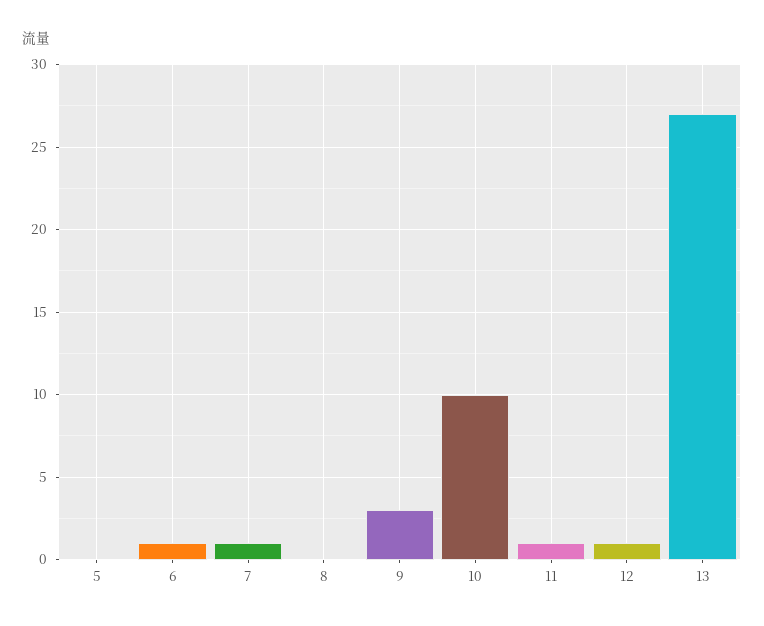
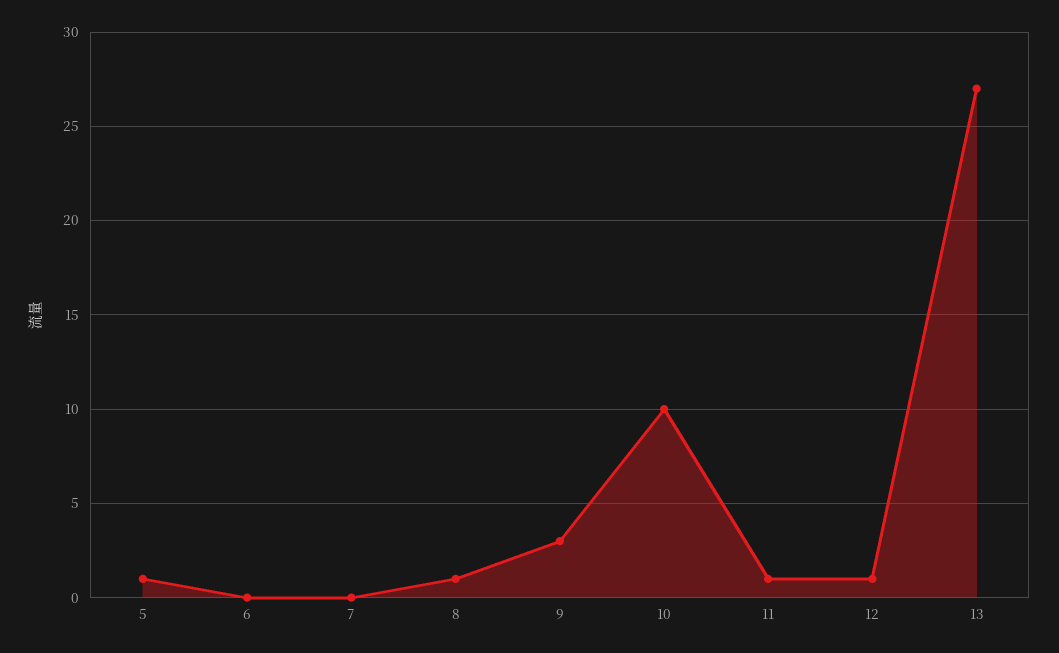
5: 0 -> 1
6: 1 -> 0
7: 1 -> 0
8: 0 -> 1

